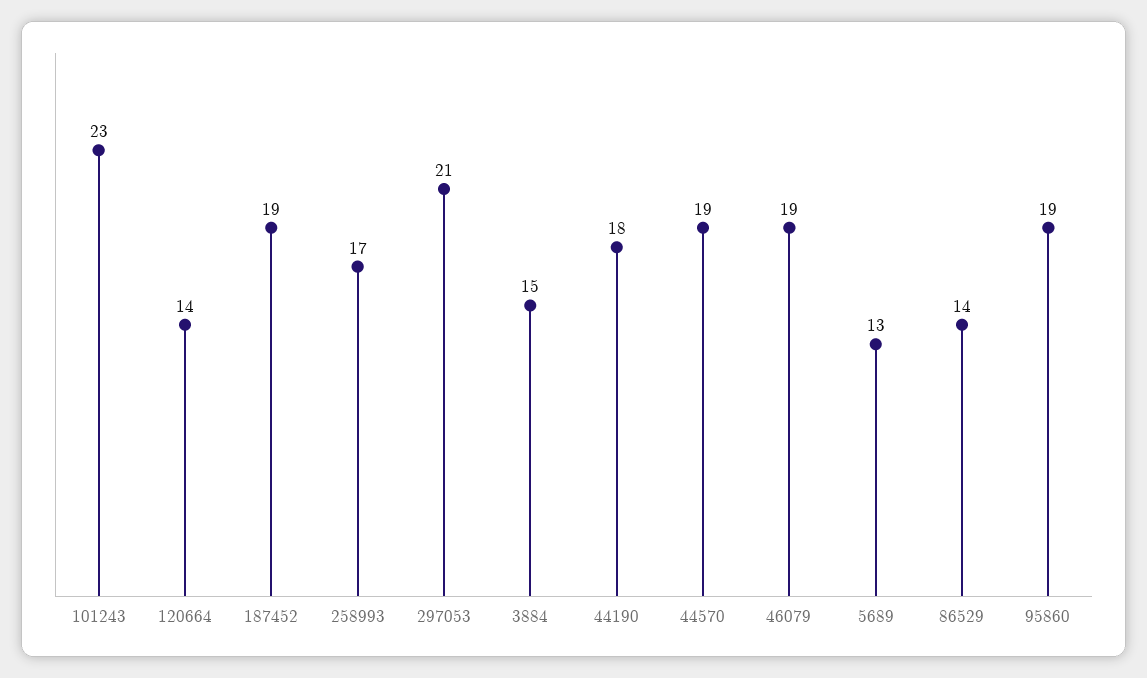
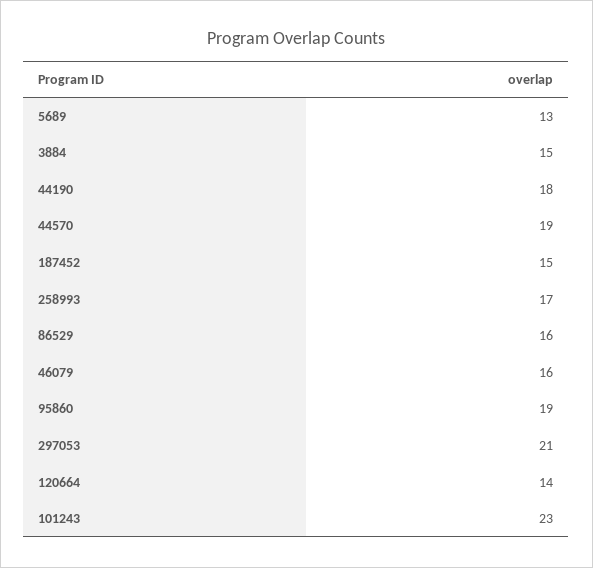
187452: 19 -> 15
46079: 19 -> 16
86529: 14 -> 16

